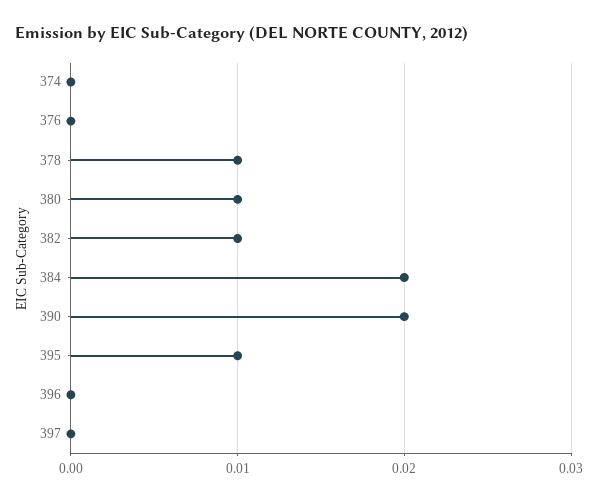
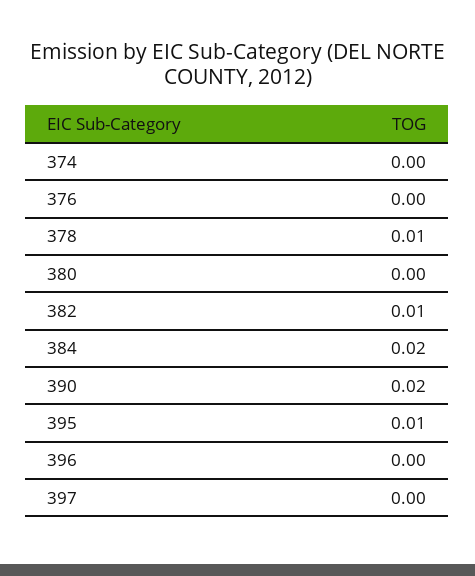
380: 0.01 -> 0

